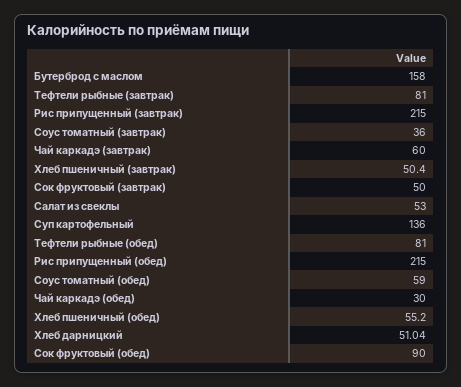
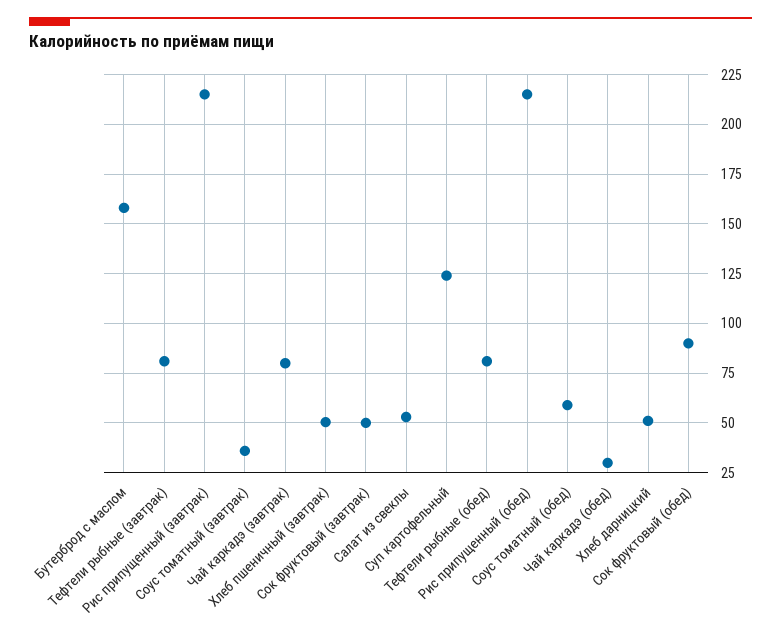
Чай каркадэ (завтрак): 60 -> 80
Суп картофельный: 136 -> 125
Хлеб пшеничный (обед): 55.2 -> none

